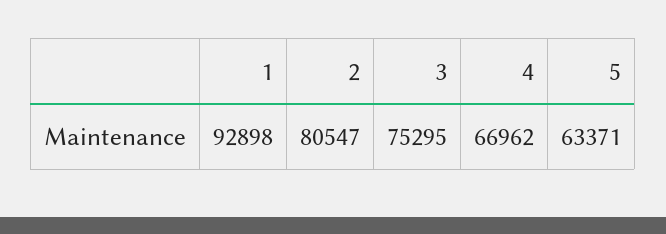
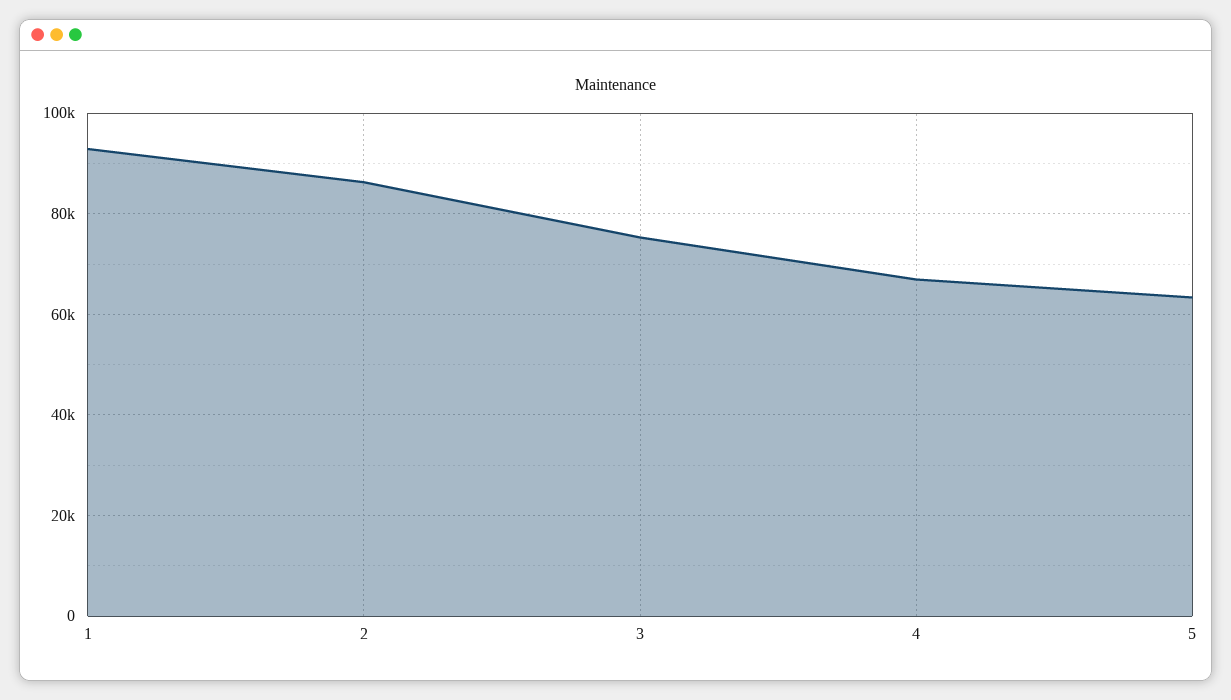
2: 80547 -> 86000

